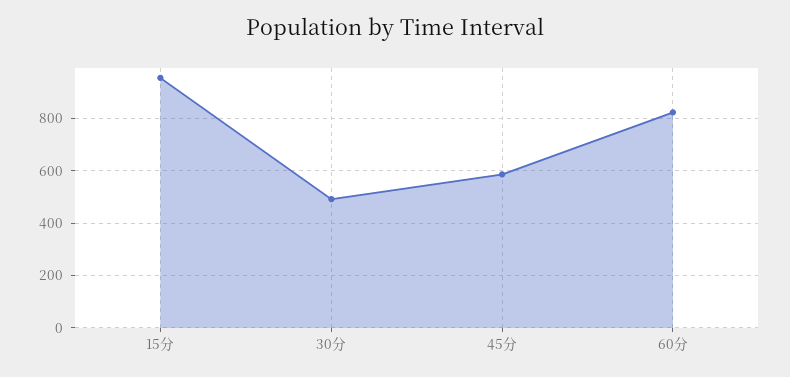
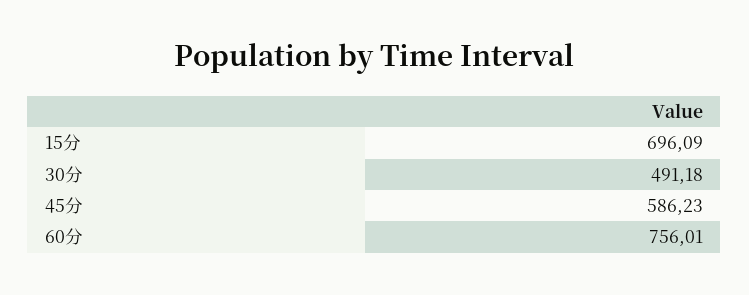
15分: 950 -> 696.09
60分: 825 -> 756.01

